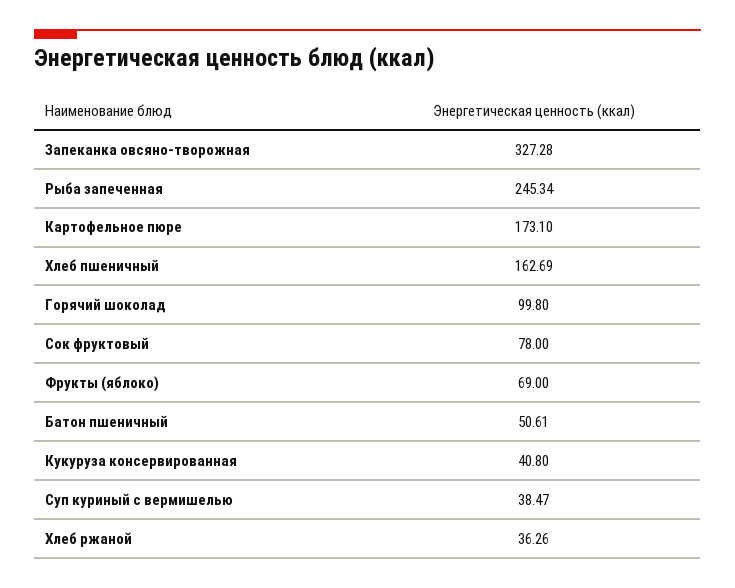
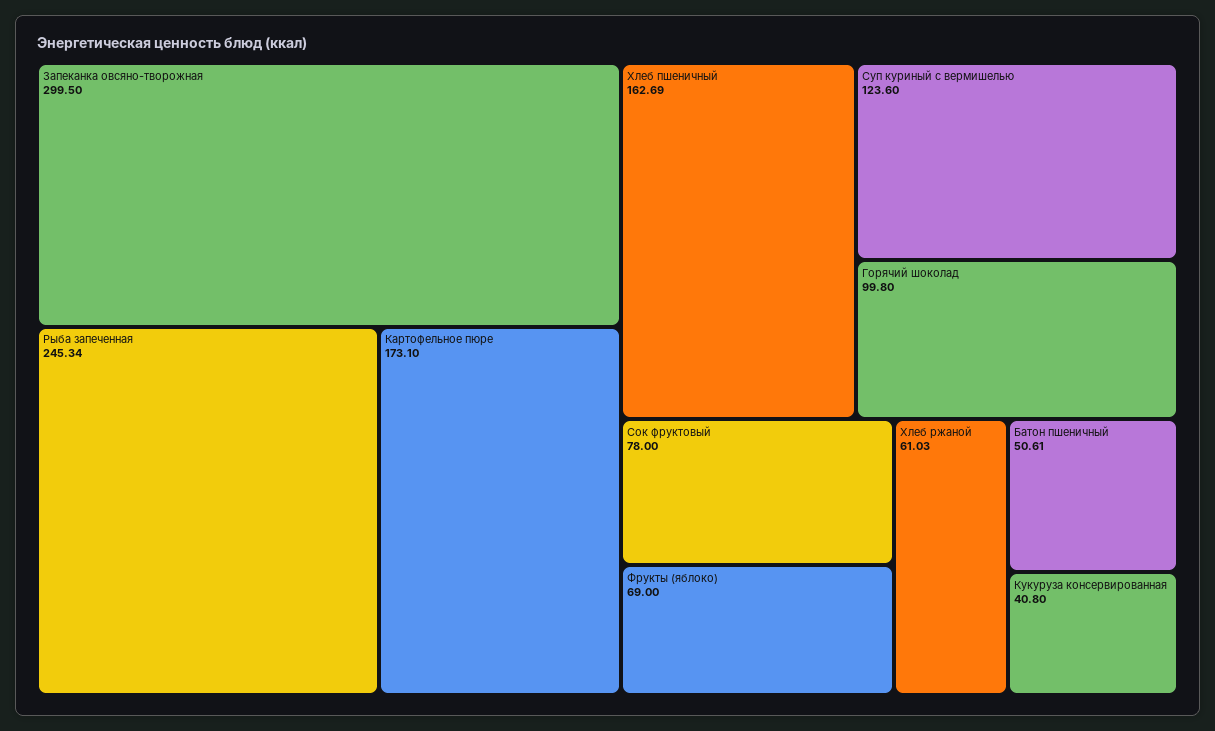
Запеканка овсяно-творожная: 327.28 -> 299.5
Суп куриный с вермишелью: 38.47 -> 123.6
Хлеб ржаной: 36.26 -> 61.03

